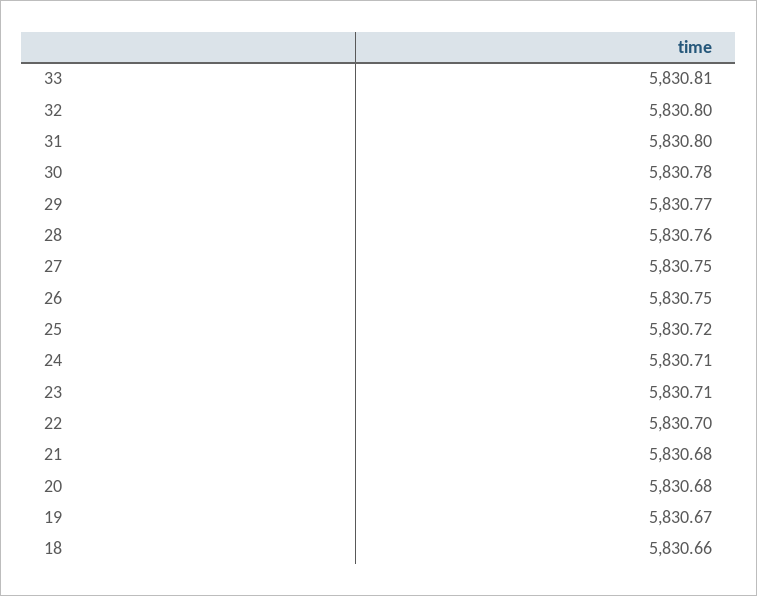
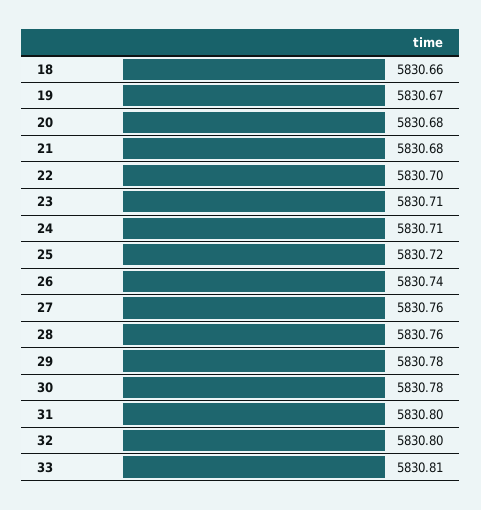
29: 5830.77 -> 5830.78
27: 5830.75 -> 5830.76
26: 5830.75 -> 5830.74

